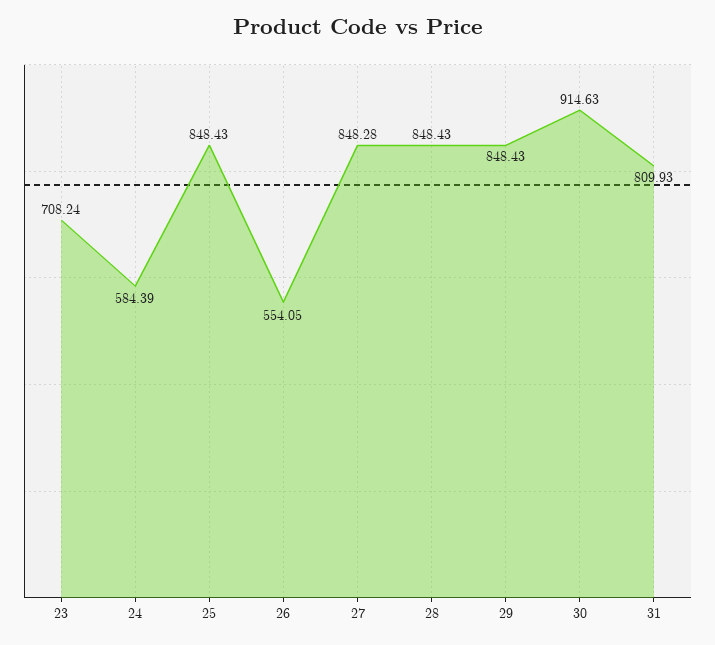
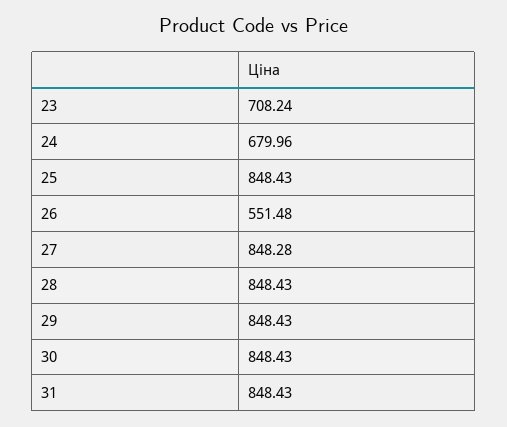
24: 584.39 -> 679.96
26: 554.05 -> 551.48
30: 914.63 -> 848.43
31: 809.93 -> 848.43

